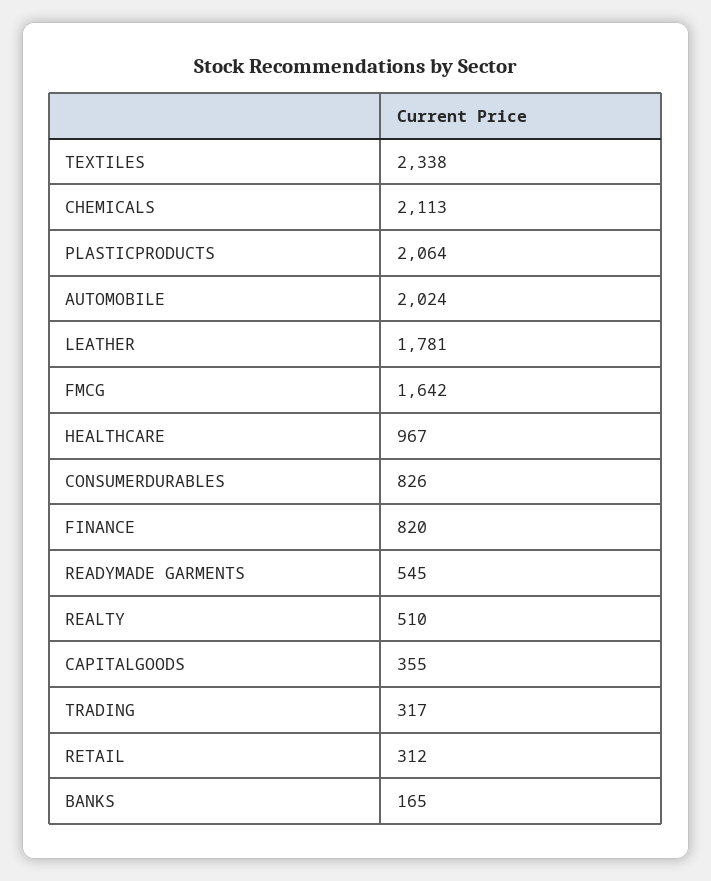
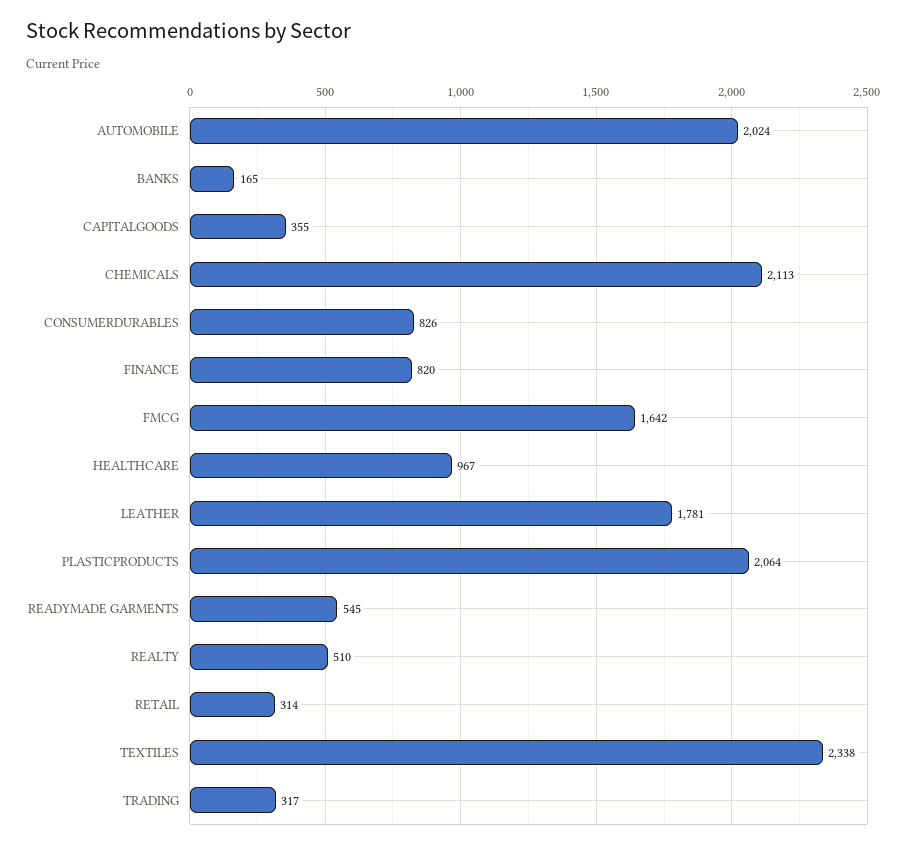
RETAIL: 312 -> 314

